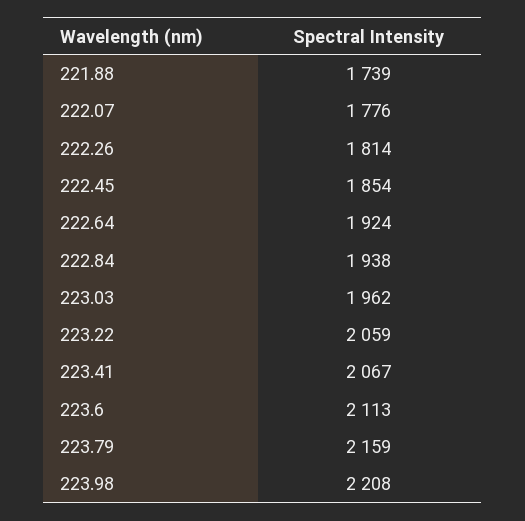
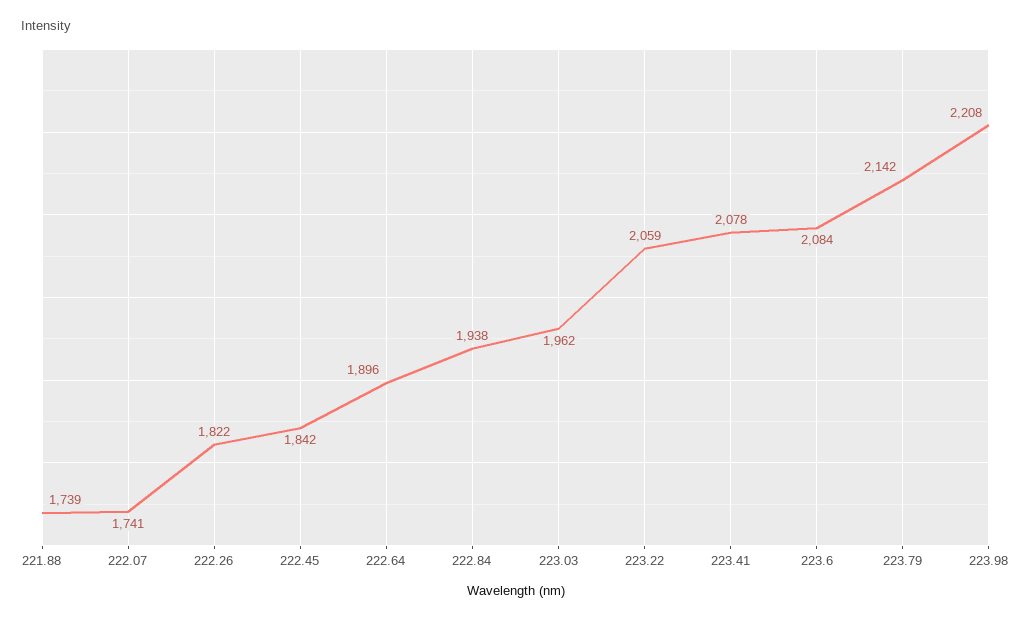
222.07: 1776 -> 1741
222.26: 1814 -> 1822
222.45: 1854 -> 1842
222.64: 1924 -> 1896
223.41: 2067 -> 2078
223.6: 2113 -> 2084
223.79: 2159 -> 2142

